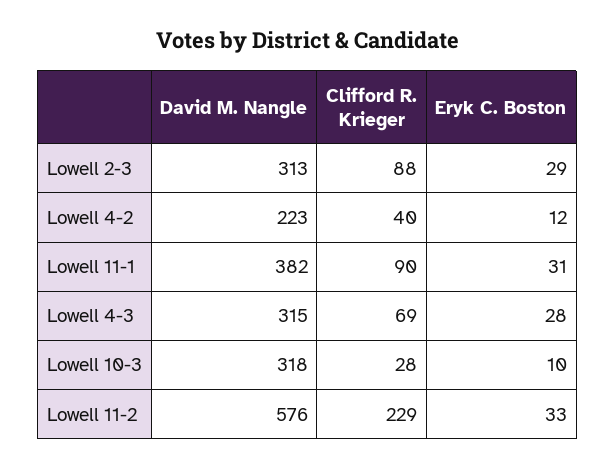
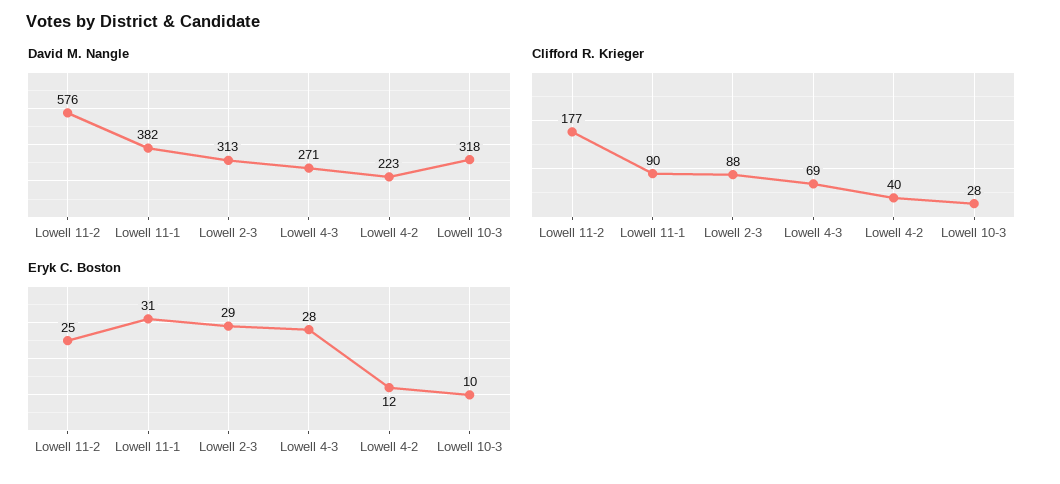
David M. Nangle, Lowell 4-3: 315 -> 271
Clifford R. Krieger, Lowell 11-2: 229 -> 177
Eryk C. Boston, Lowell 11-2: 33 -> 25

